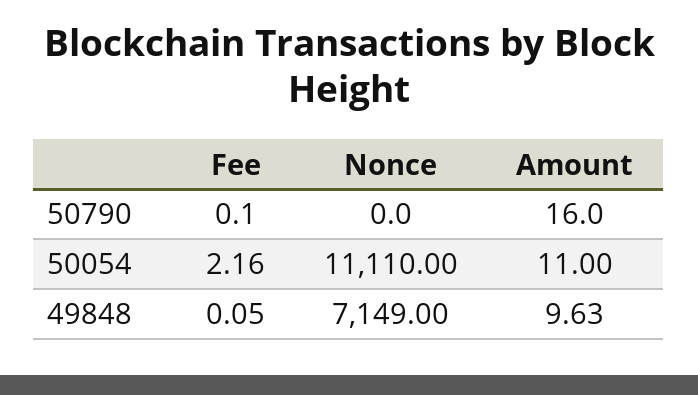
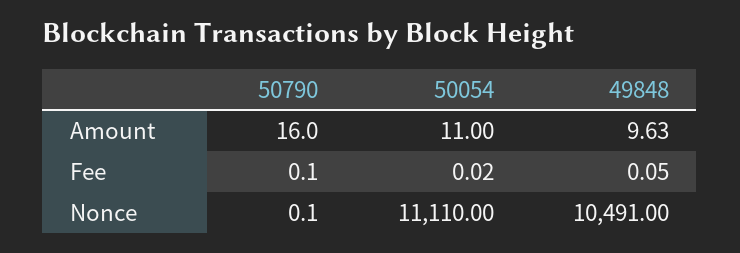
Nonce, 50790: 0 -> 0.1
Fee, 50054: 2.16 -> 0.02
Nonce, 49848: 7149 -> 10491

